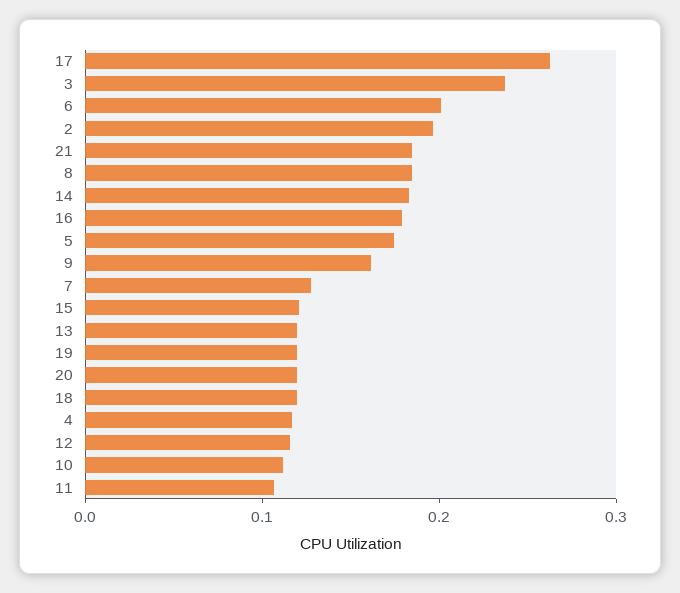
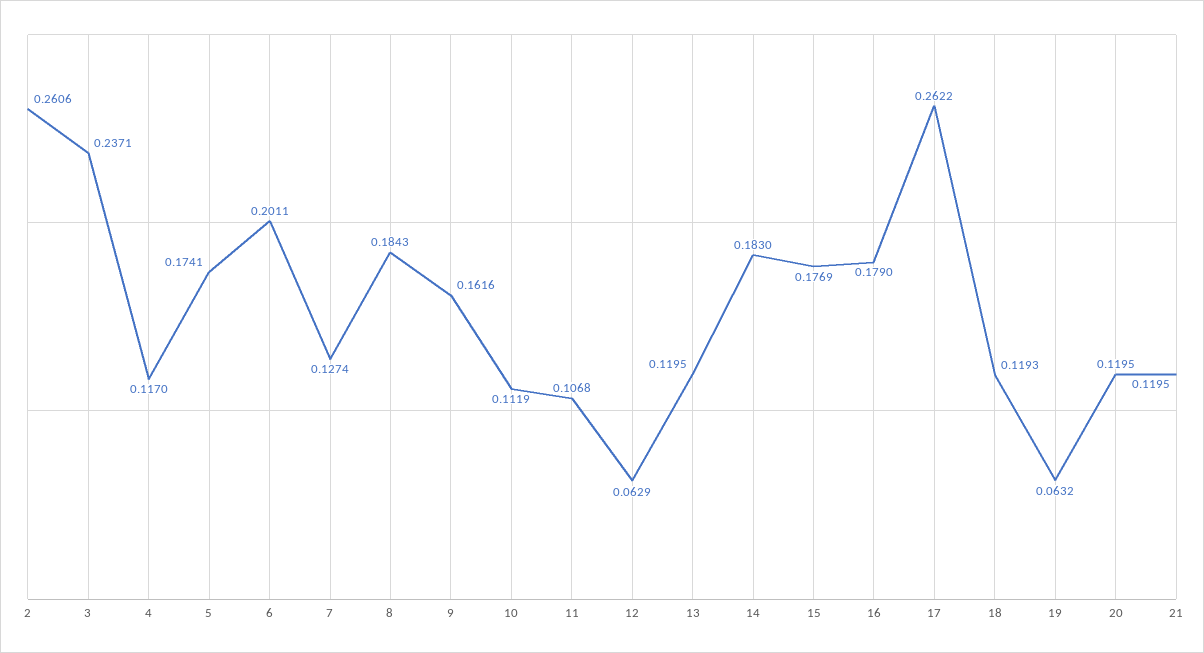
2: 0.2 -> 0.2606
21: 0.18 -> 0.1195
15: 0.12 -> 0.1769
19: 0.12 -> 0.0632
12: 0.12 -> 0.0629

